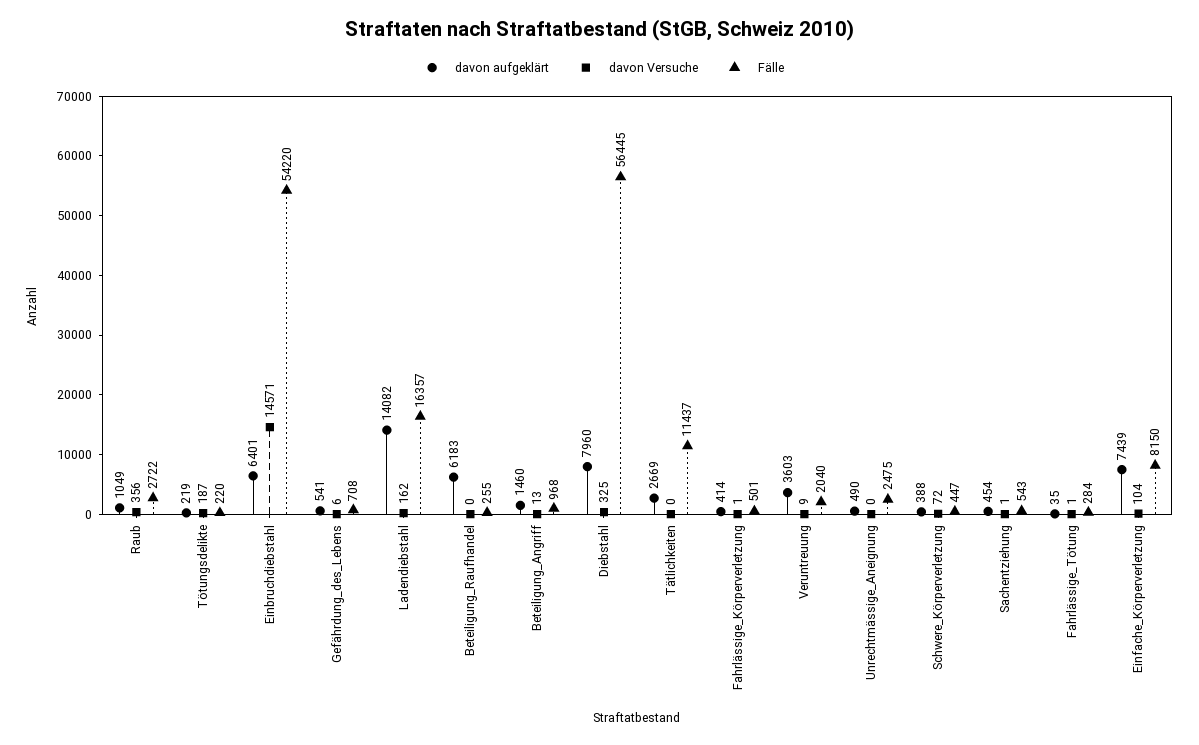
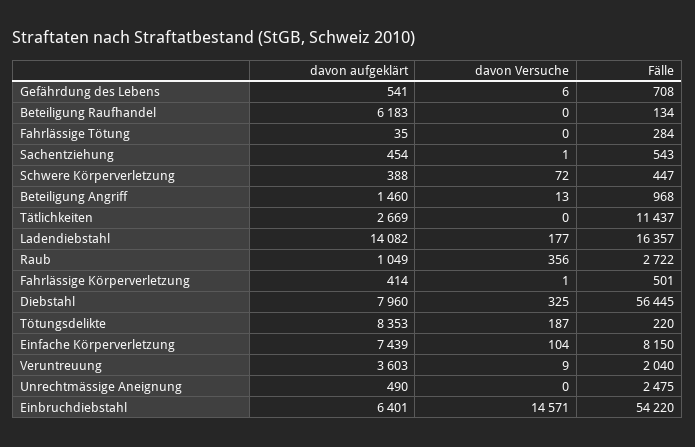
davon aufgeklärt, Tötungsdelikte: 219 -> 8353
davon Versuche, Ladendiebstahl: 162 -> 177
Fälle, Beteiligung_Raufhandel: 255 -> 134
davon Versuche, Fahrlässige_Tötung: 1 -> 0

